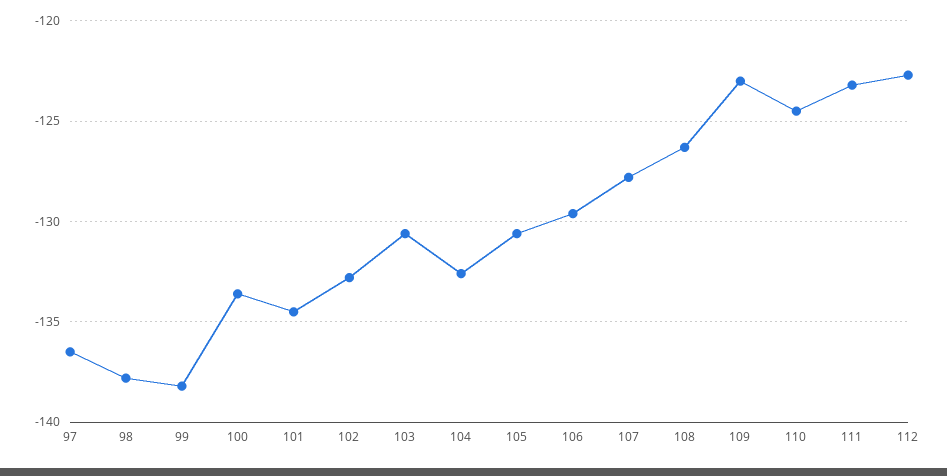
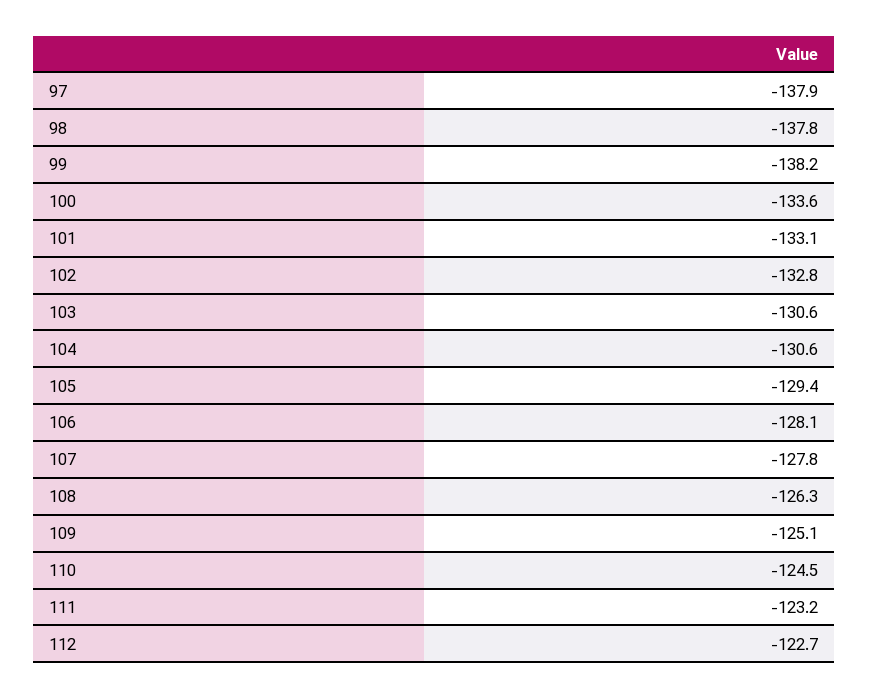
97: -136.5 -> -137.9
101: -134.5 -> -133.1
104: -132.5 -> -130.6
105: -130.5 -> -129.4
106: -129.5 -> -128.1
109: -123 -> -125.1

